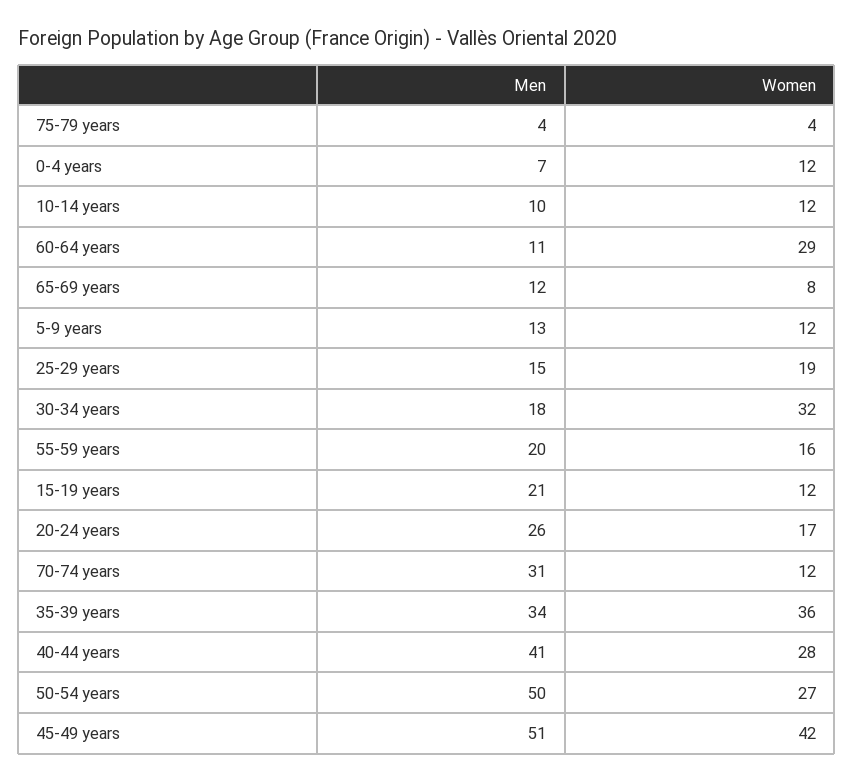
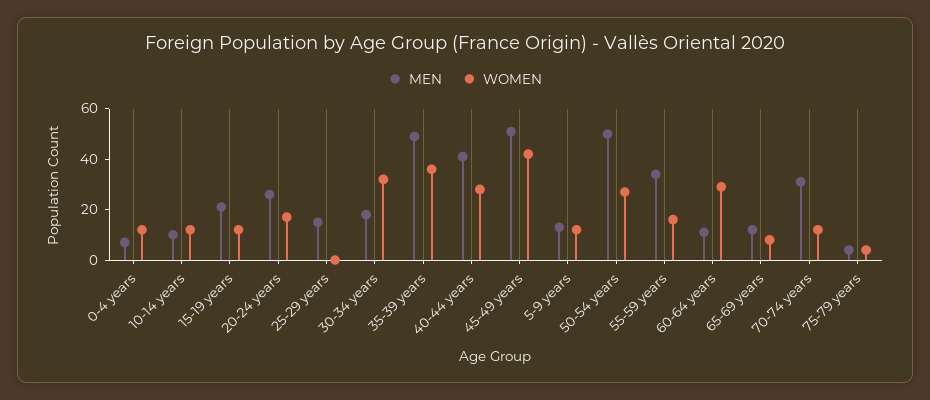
Women, 25-29 years: 19 -> 0
Men, 55-59 years: 20 -> 35
Men, 35-39 years: 34 -> 50

